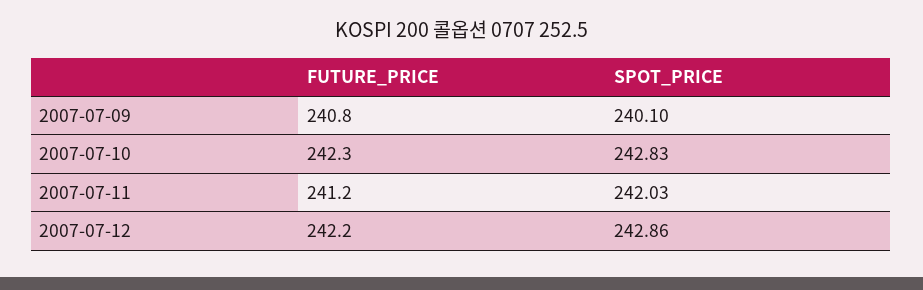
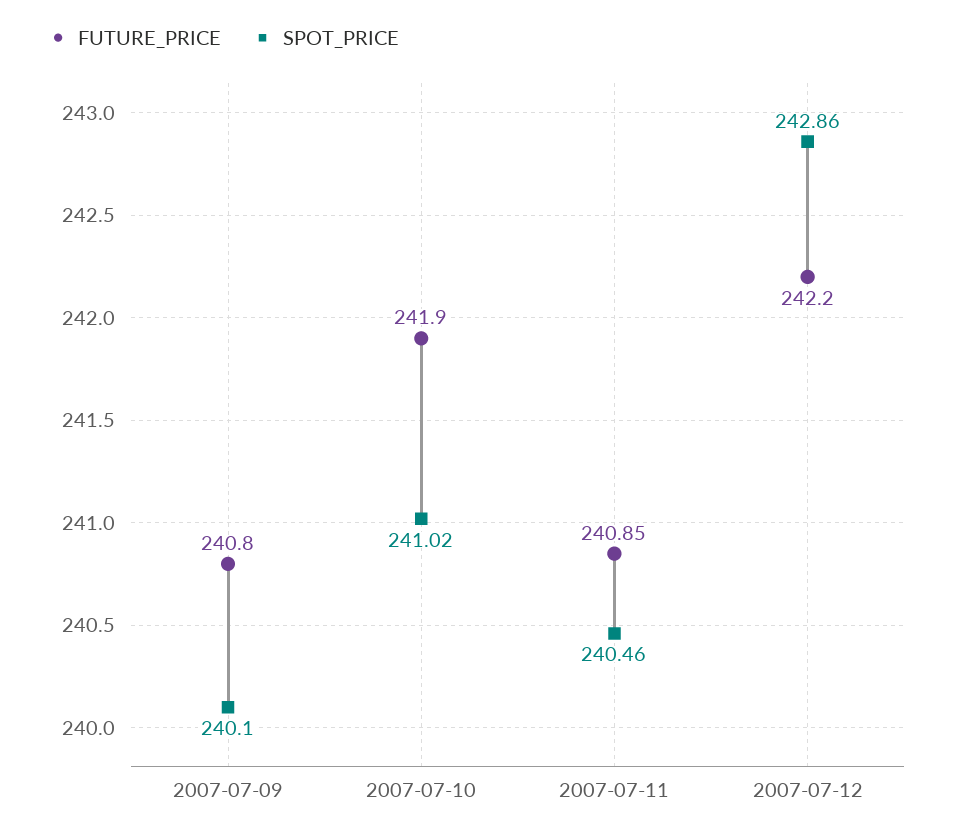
FUTURE_PRICE, 2007-07-10: 242.3 -> 241.9
SPOT_PRICE, 2007-07-10: 242.83 -> 241.02
FUTURE_PRICE, 2007-07-11: 241.2 -> 240.85
SPOT_PRICE, 2007-07-11: 242.03 -> 240.46

